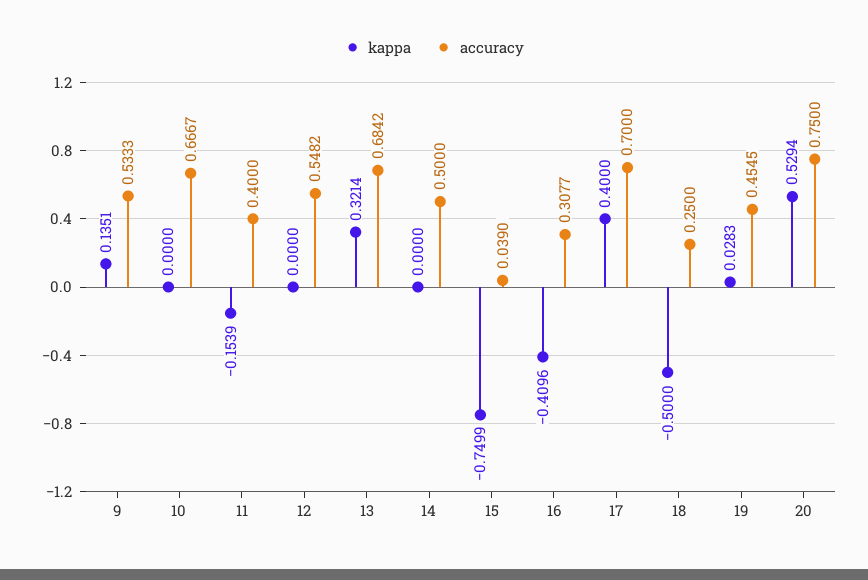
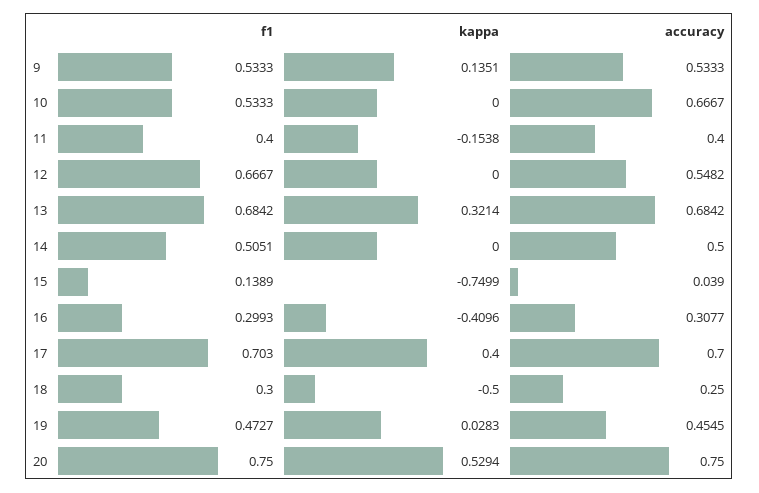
kappa, 11: -0.1539 -> -0.1538
f1, 9: none -> 0.5333
f1, 10: none -> 0.5333
f1, 11: none -> 0.4
f1, 12: none -> 0.6667
f1, 13: none -> 0.6842
f1, 14: none -> 0.5051
f1, 15: none -> 0.1389
f1, 16: none -> 0.2993
f1, 17: none -> 0.703
f1, 18: none -> 0.3
f1, 19: none -> 0.4727
f1, 20: none -> 0.75

